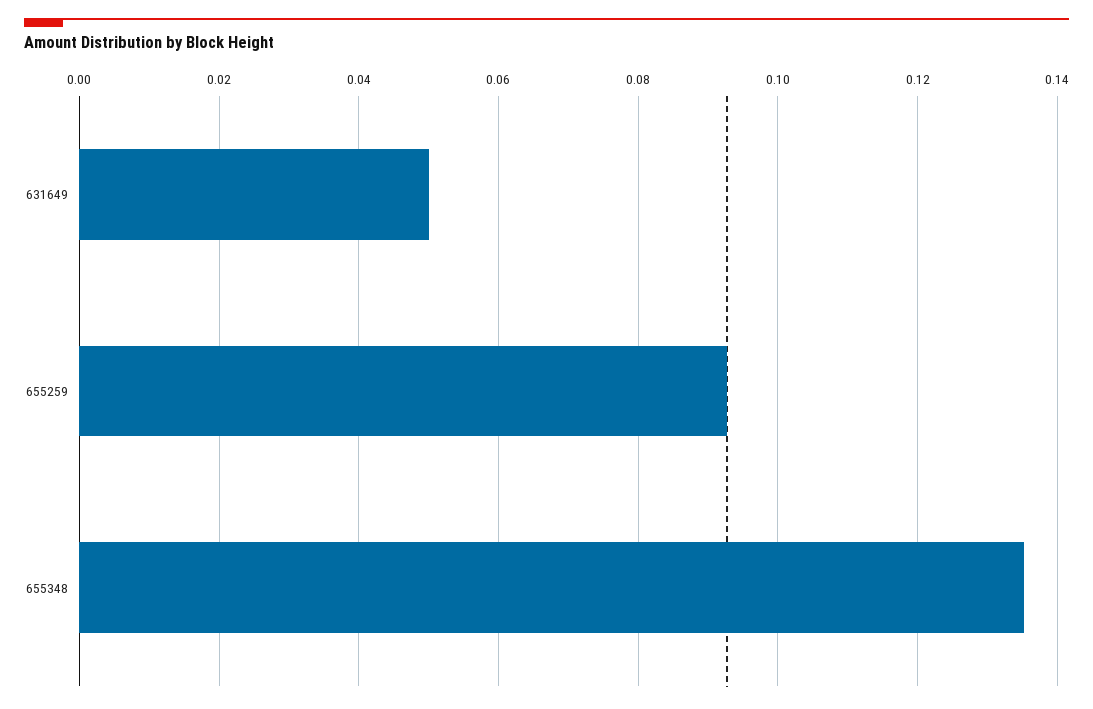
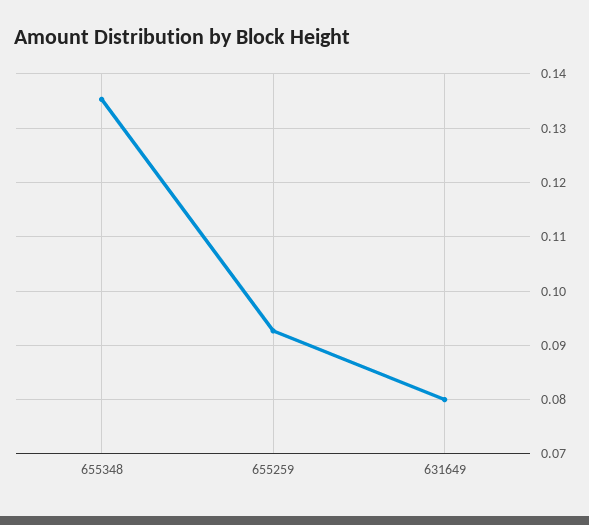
631649: 0.05 -> 0.08

